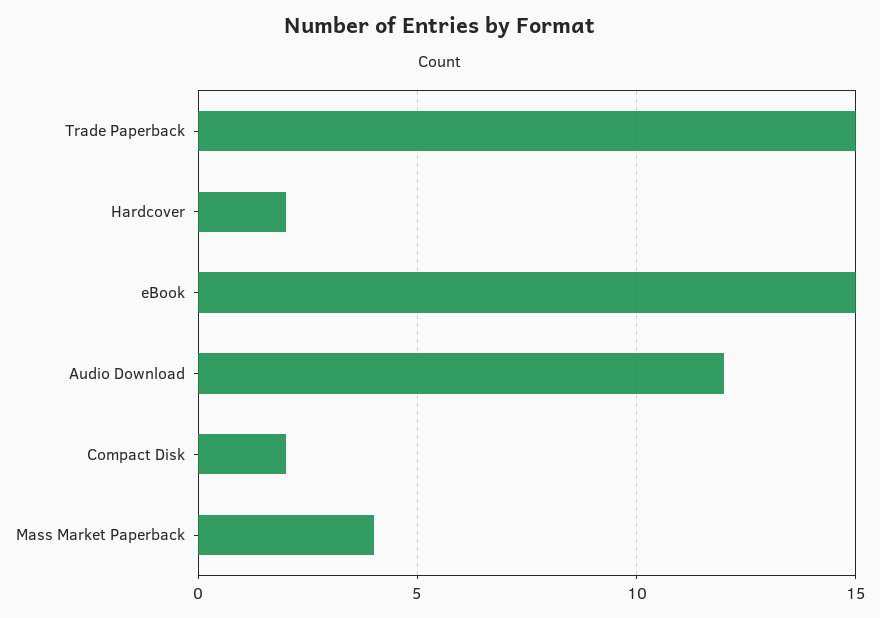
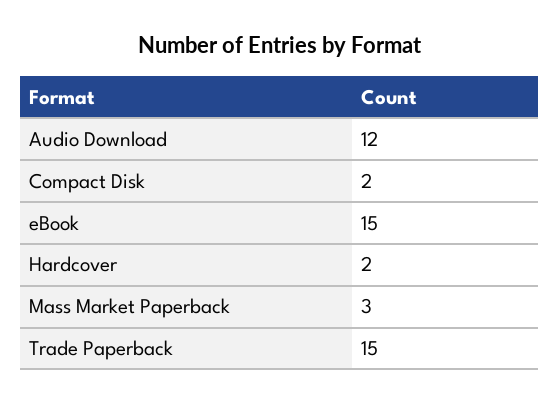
Mass Market Paperback: 4 -> 3

